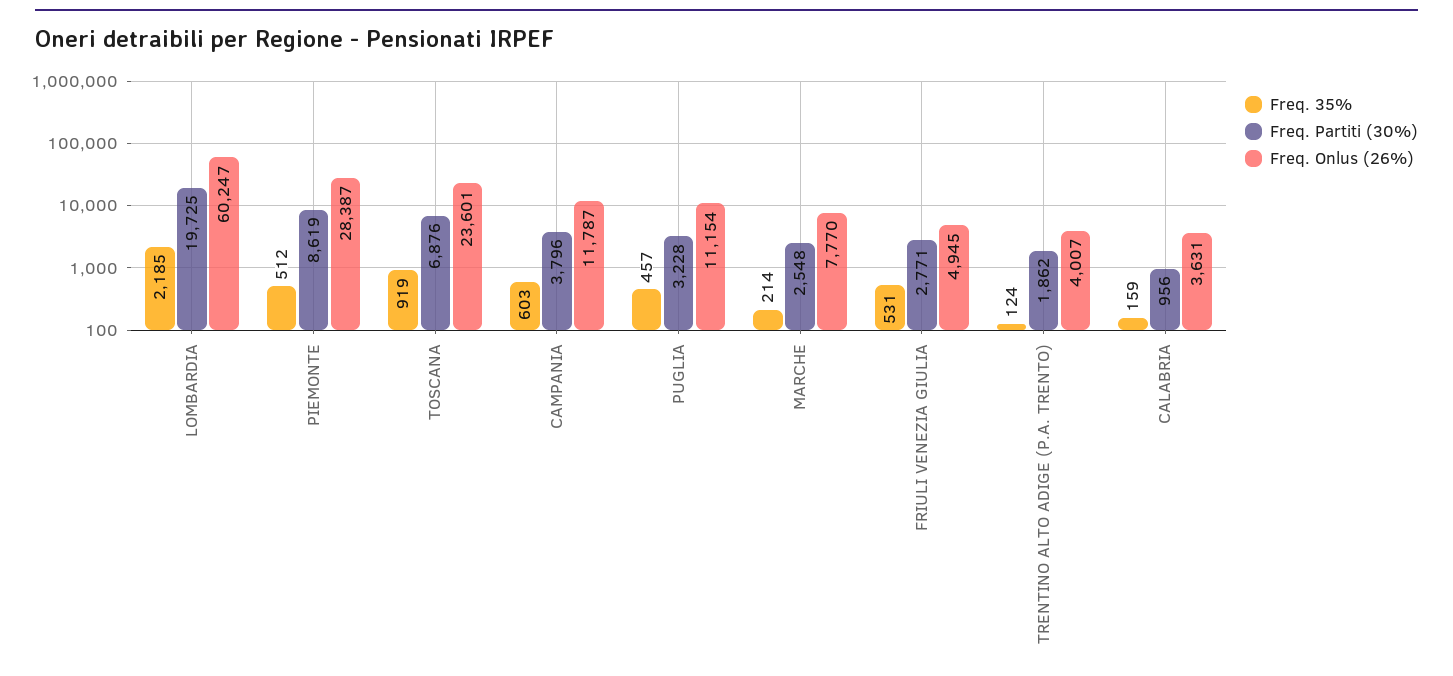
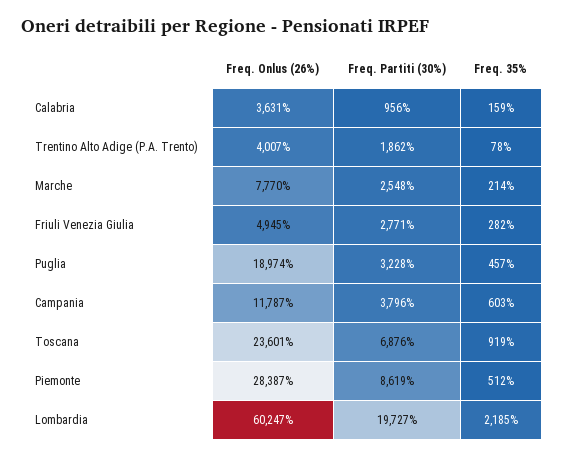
Freq. Partiti (30%), LOMBARDIA: 19725 -> 19727
Freq. Onlus (26%), PUGLIA: 11154 -> 18974
Freq. 35%, FRIULI VENEZIA GIULIA: 531 -> 282
Freq. 35%, TRENTINO ALTO ADIGE (P.A. TRENTO): 124 -> 78

